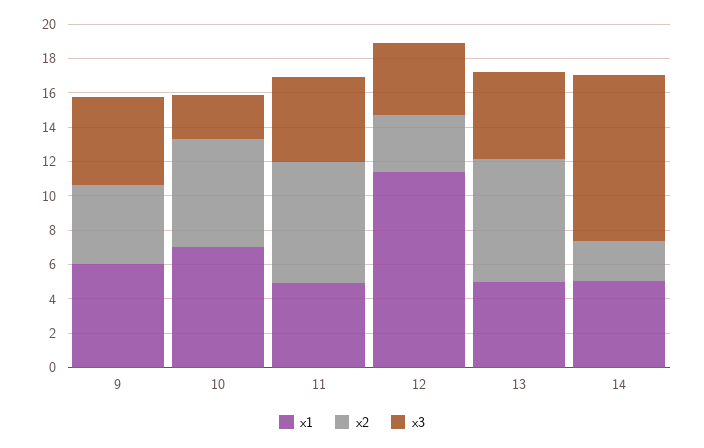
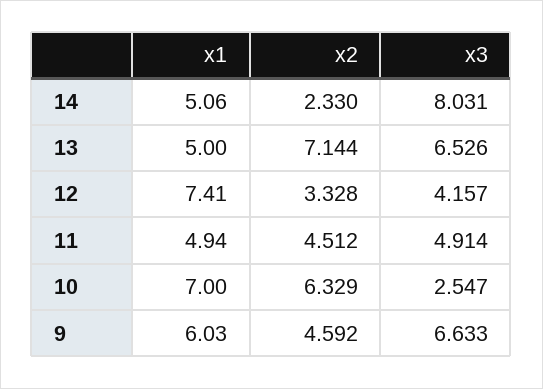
x3, 9: 5 -> 6.633
x2, 11: 7 -> 4.512
x1, 12: 11.5 -> 7.41
x3, 13: 5 -> 6.526
x3, 14: 9.5 -> 8.031

